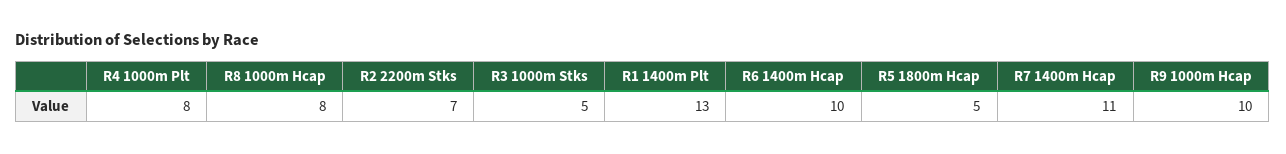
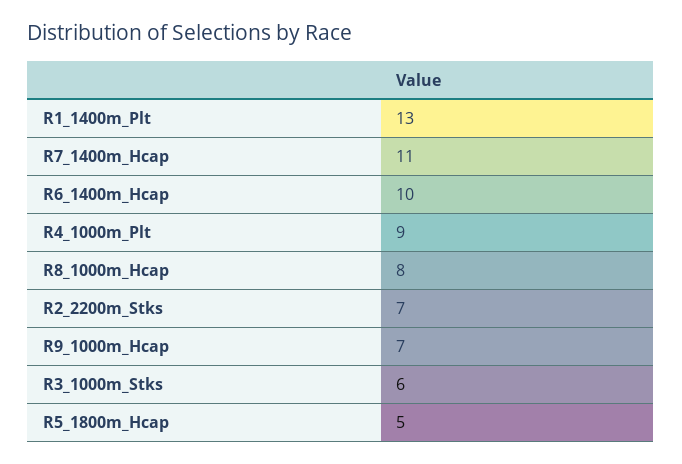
R4 1000m Plt: 8 -> 9
R3 1000m Stks: 5 -> 6
R9 1000m Hcap: 10 -> 7

